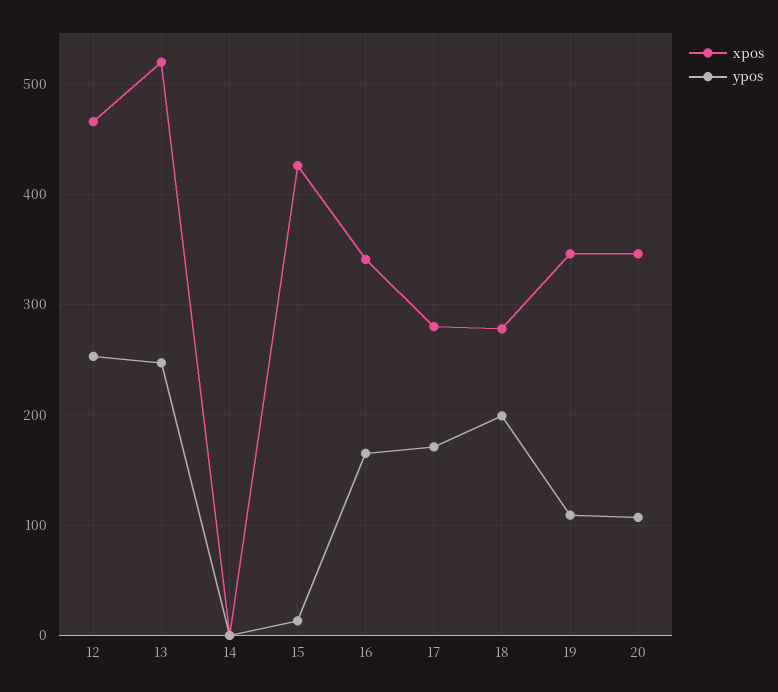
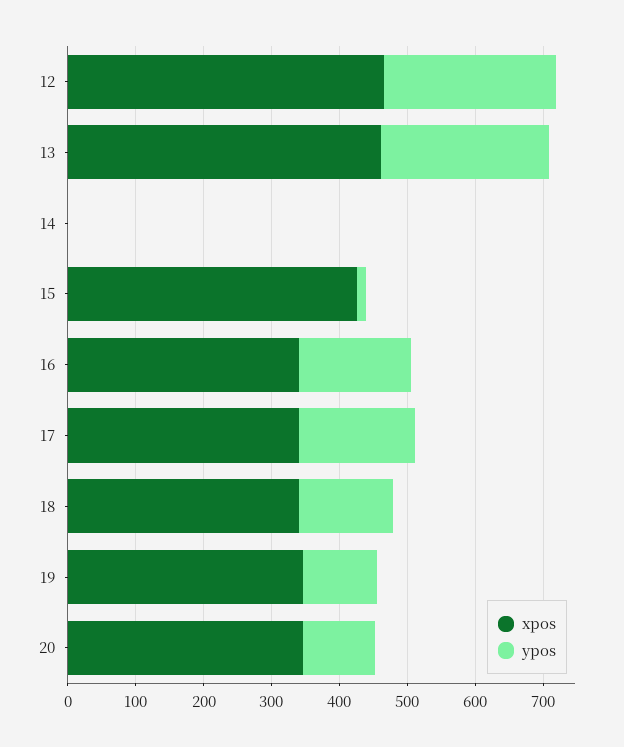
xpos, 13: 520 -> 460
xpos, 17: 280 -> 340
xpos, 18: 280 -> 340
ypos, 18: 200 -> 140

